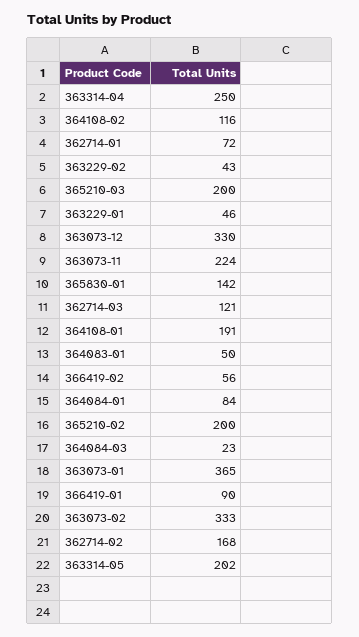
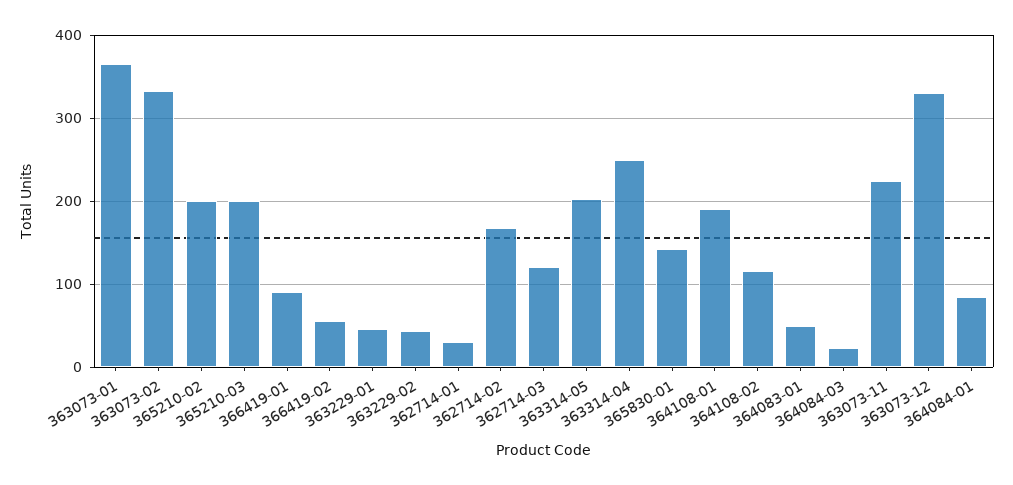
362714-01: 72 -> 30

